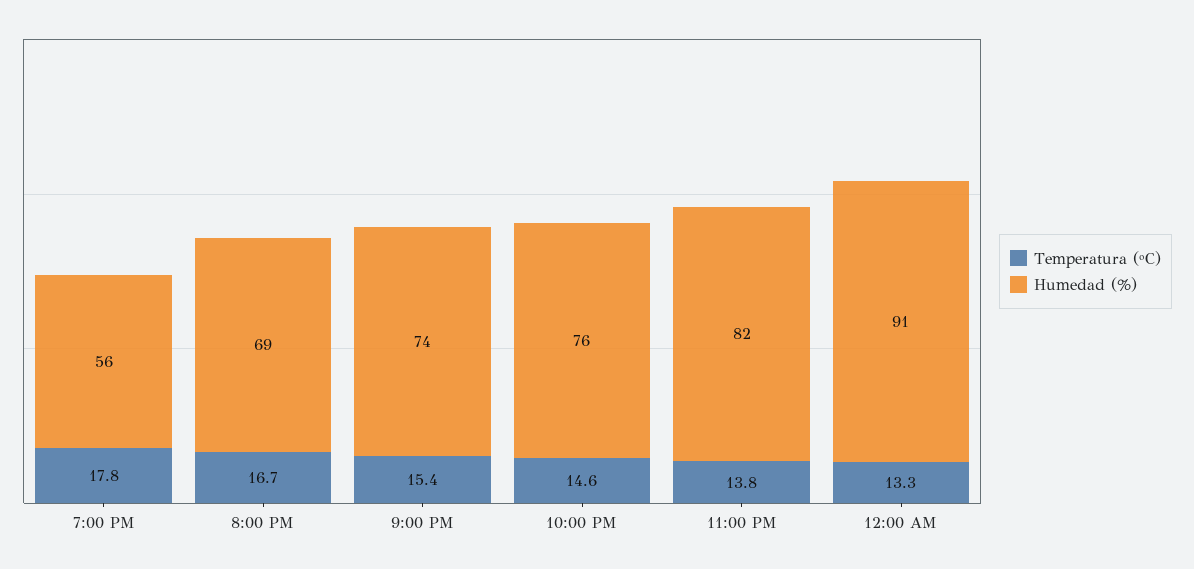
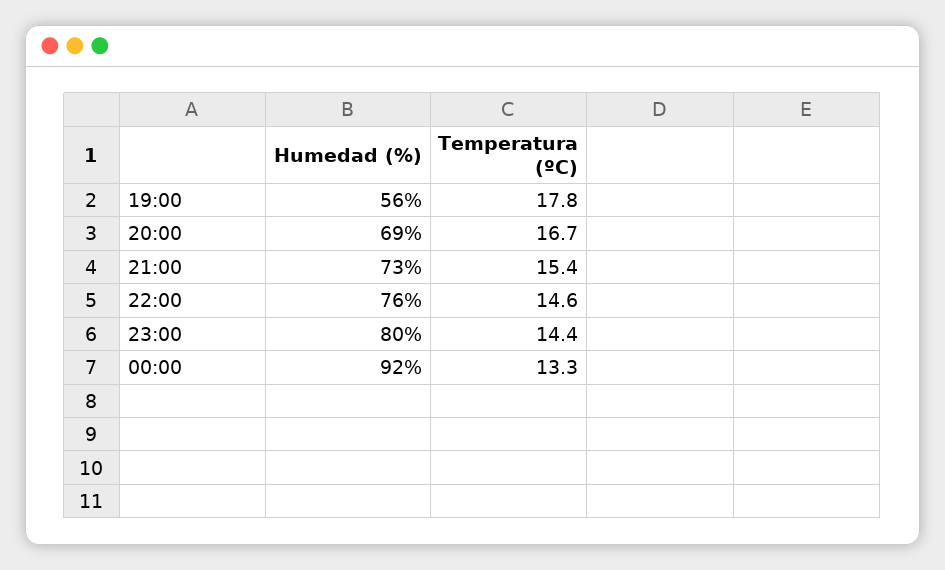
Humedad (%), 9:00 PM: 74 -> 73
Temperatura (ºC), 11:00 PM: 13.8 -> 14.4
Humedad (%), 11:00 PM: 82 -> 80
Humedad (%), 12:00 AM: 91 -> 92

